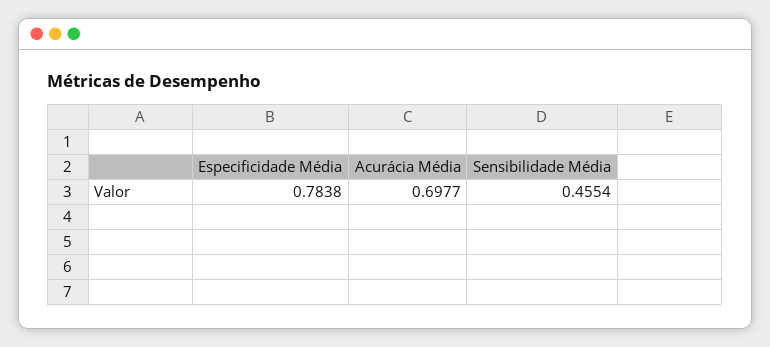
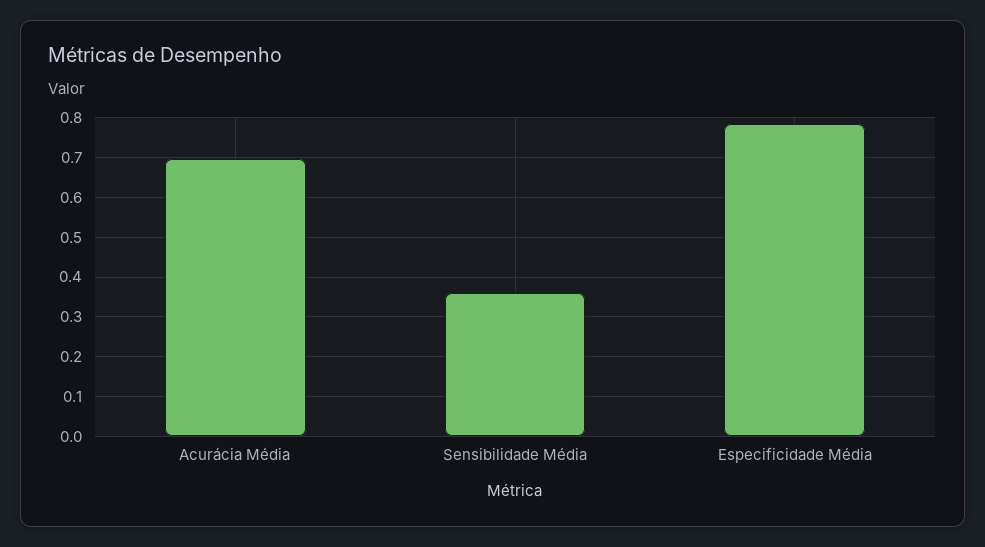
Sensibilidade Média: 0.4554 -> 0.36

